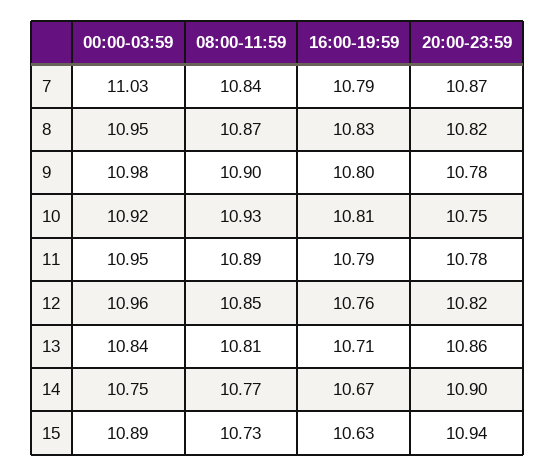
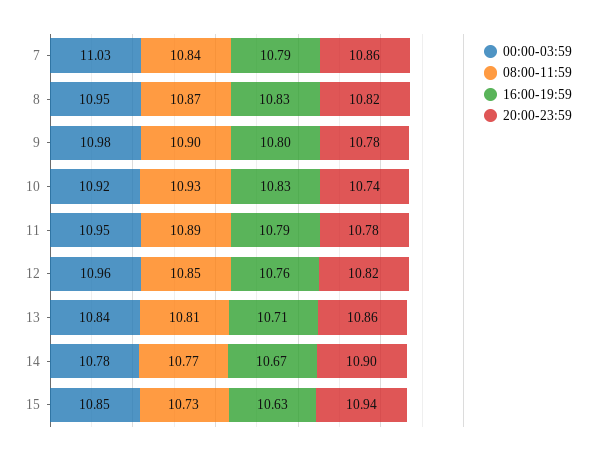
20:00-23:59, 7: 10.87 -> 10.86
16:00-19:59, 10: 10.81 -> 10.83
20:00-23:59, 10: 10.75 -> 10.74
00:00-03:59, 14: 10.75 -> 10.78
00:00-03:59, 15: 10.89 -> 10.85

